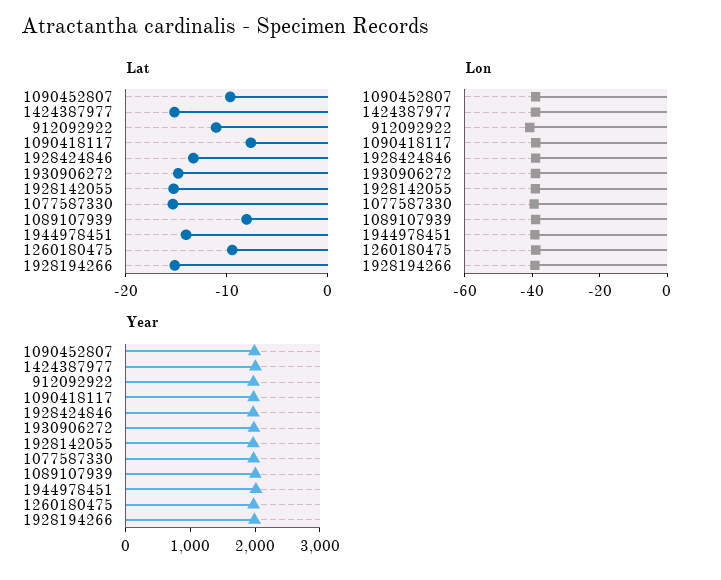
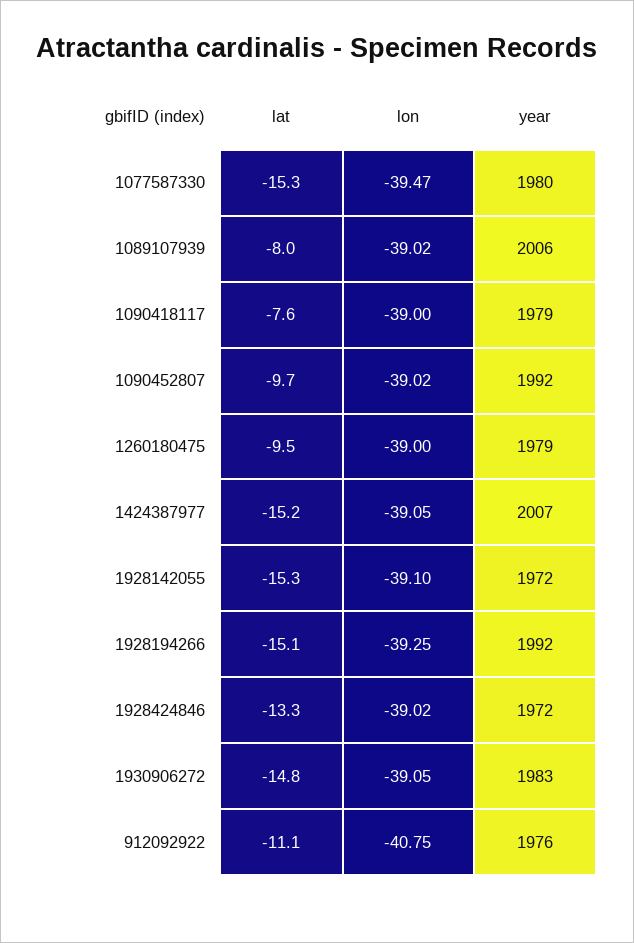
Lat, 1944978451: -14 -> none
Lon, 1944978451: -40 -> none
Year, 1944978451: 2000 -> none

